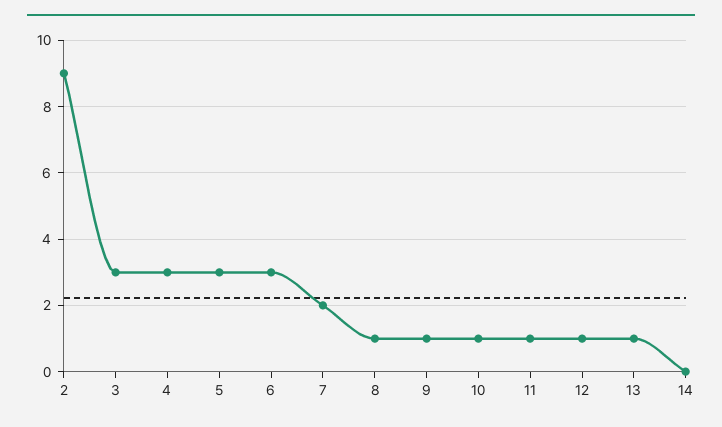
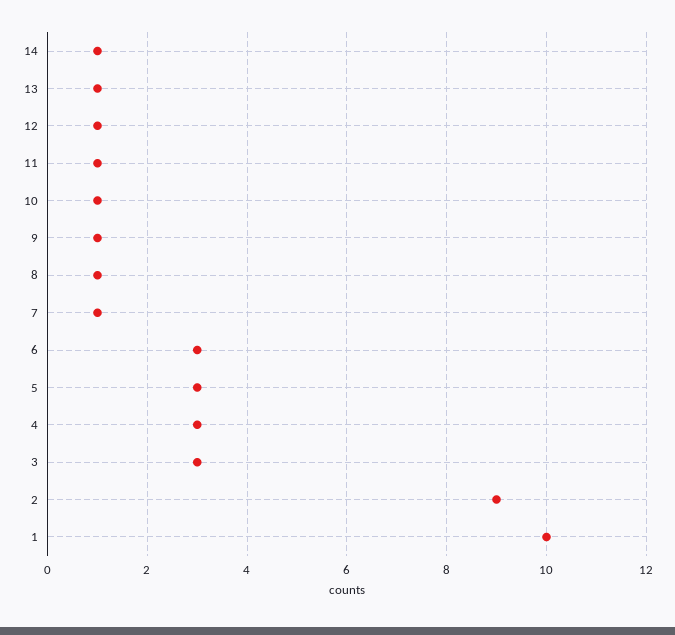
7: 2 -> 1
14: 0 -> 1
1: none -> 10

